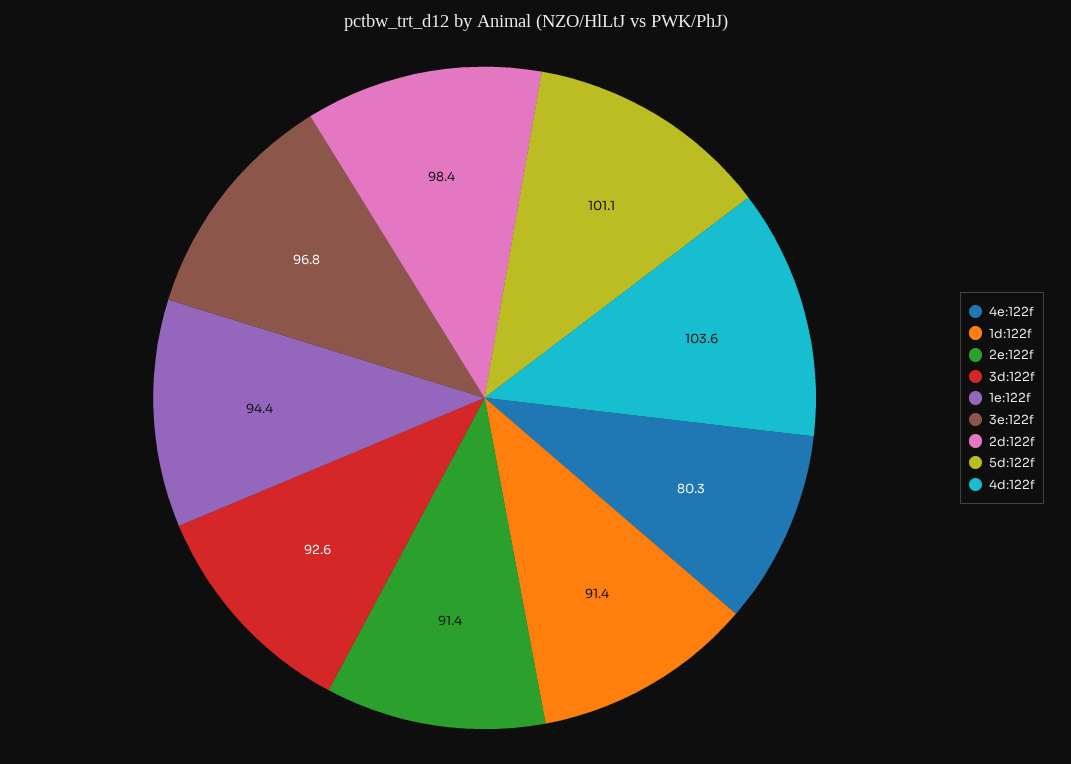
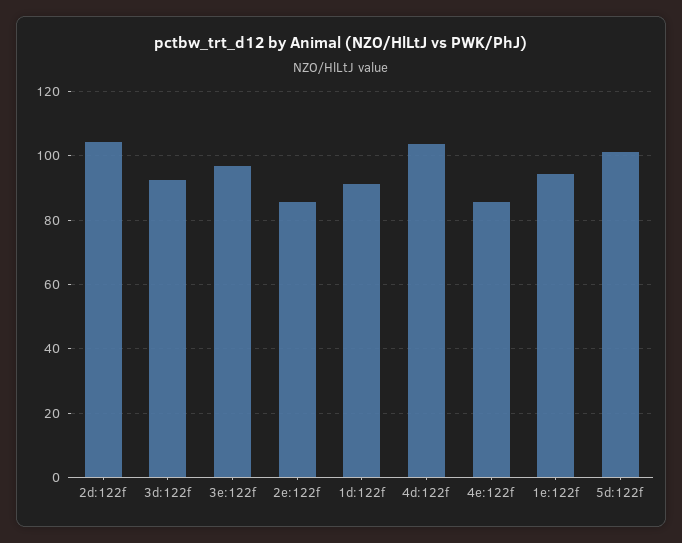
4e:122f: 80.3 -> 86
2e:122f: 91.4 -> 86
2d:122f: 98.4 -> 104

